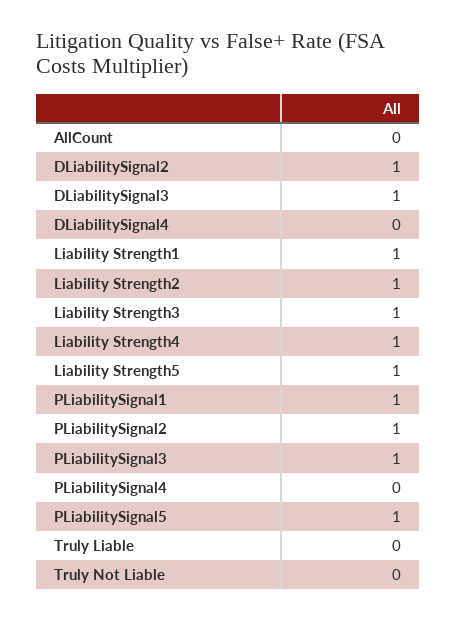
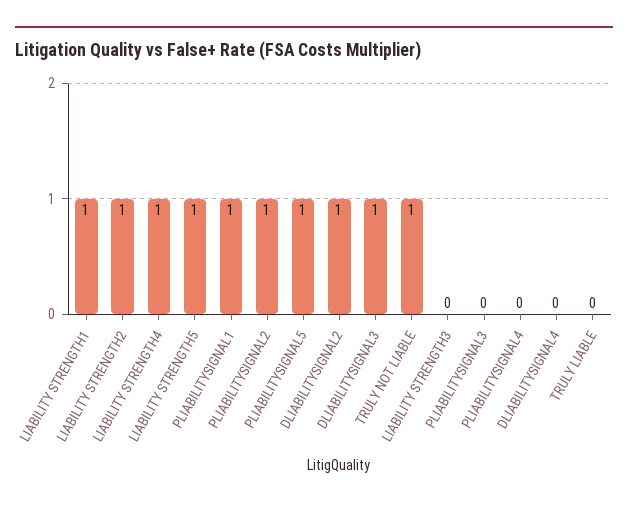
AllCount: 0 -> none
Liability Strength3: 1 -> 0
PLiabilitySignal3: 1 -> 0
Truly Not Liable: 0 -> 1

